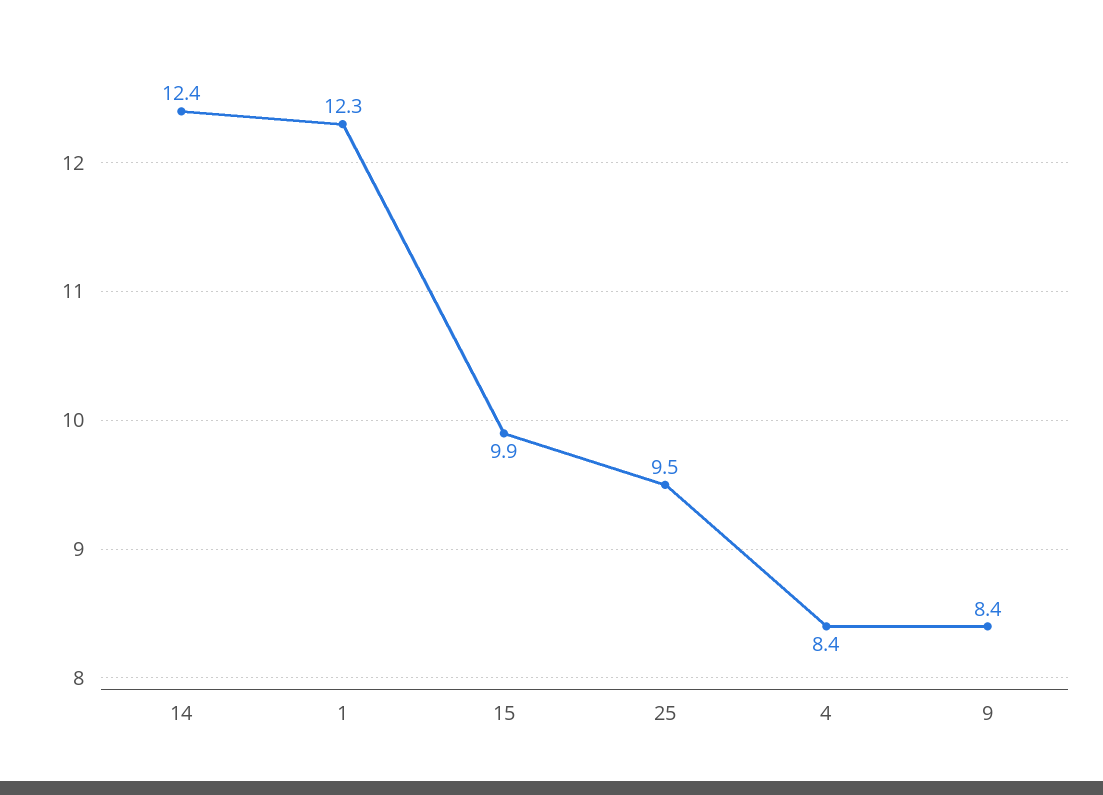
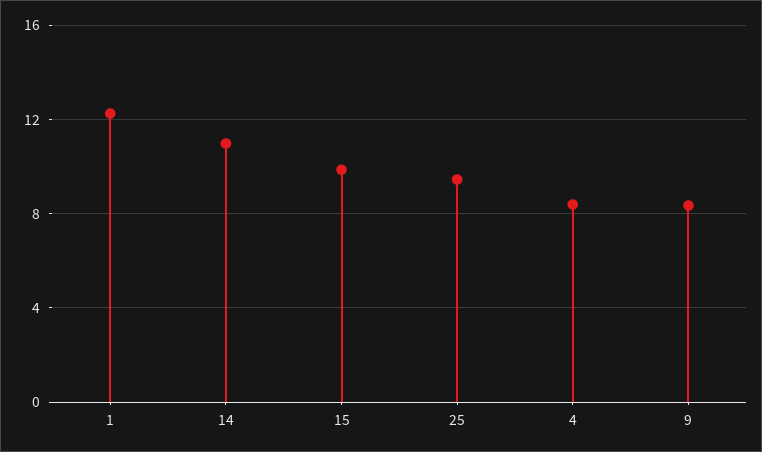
14: 12.4 -> 11

